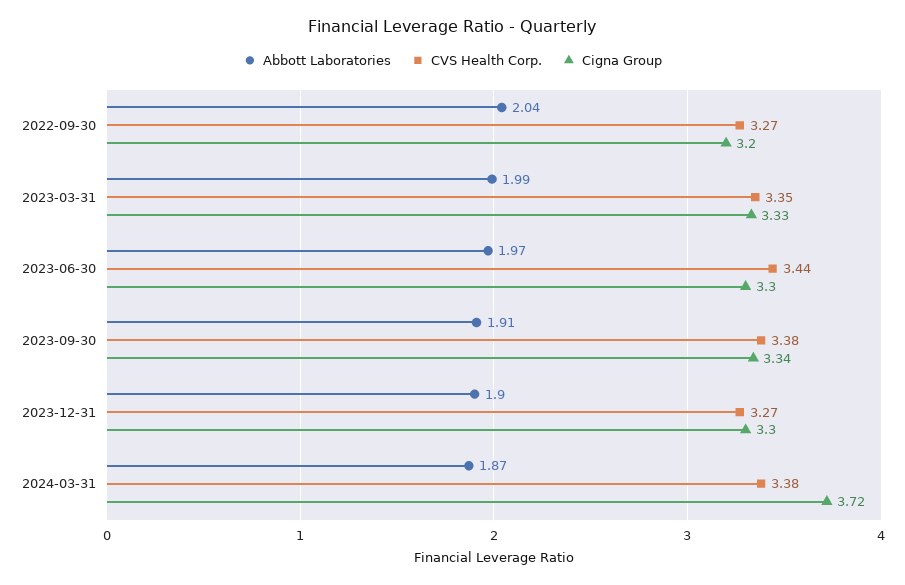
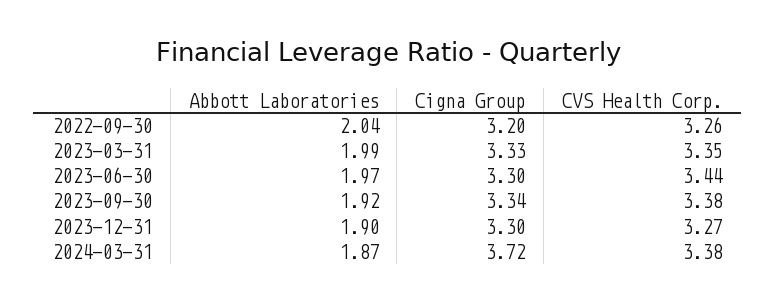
CVS Health Corp., 2022-09-30: 3.27 -> 3.26
Abbott Laboratories, 2023-09-30: 1.91 -> 1.92

